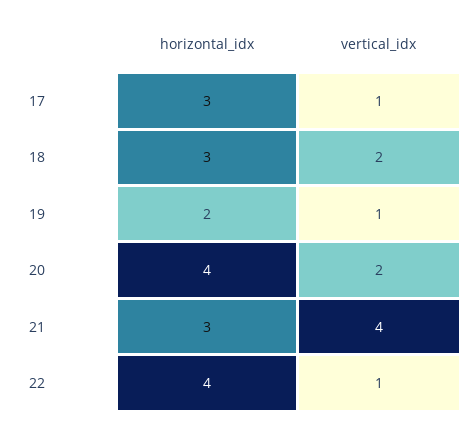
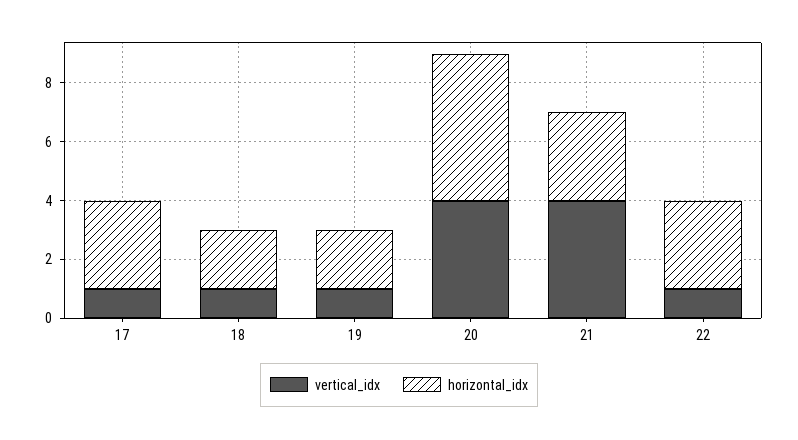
horizontal_idx, 18: 3 -> 2
vertical_idx, 18: 2 -> 1
horizontal_idx, 20: 4 -> 5
vertical_idx, 20: 2 -> 4
horizontal_idx, 22: 4 -> 3

